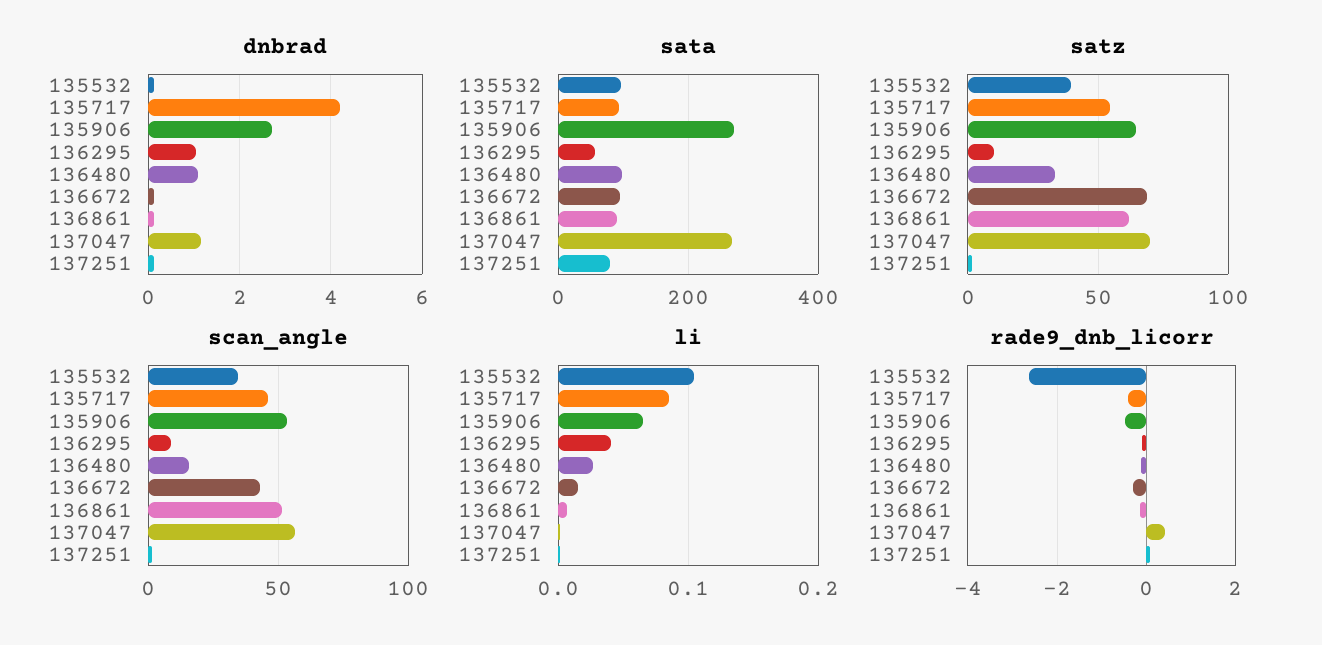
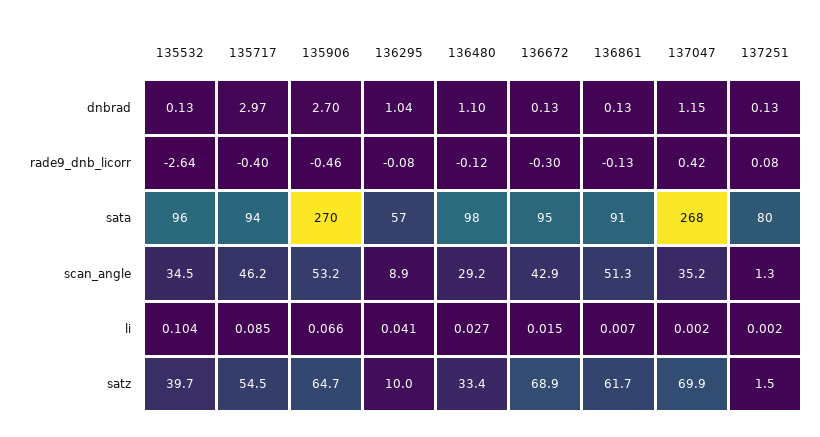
dnbrad, 135717: 4.2 -> 2.97
scan_angle, 136480: 15 -> 29.2
scan_angle, 137047: 55 -> 35.2

